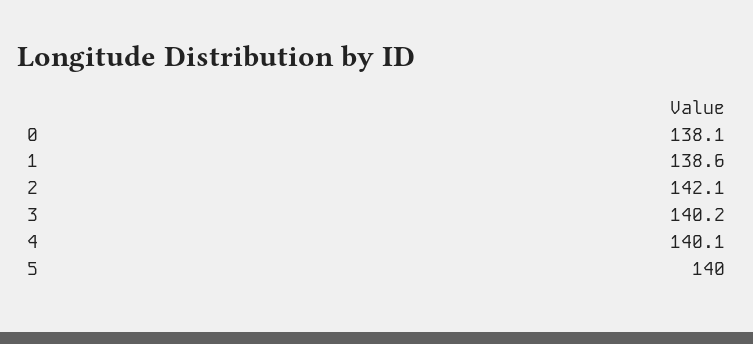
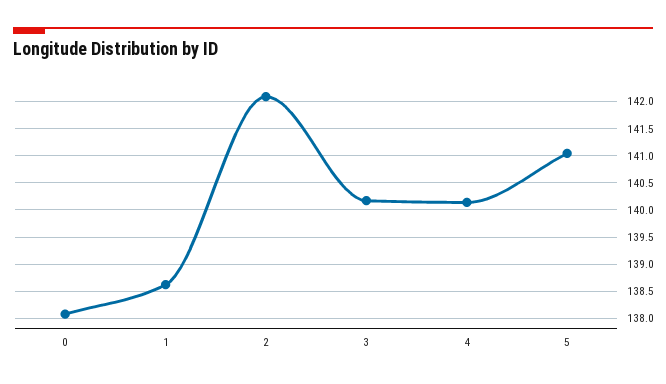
5: 140 -> 141

